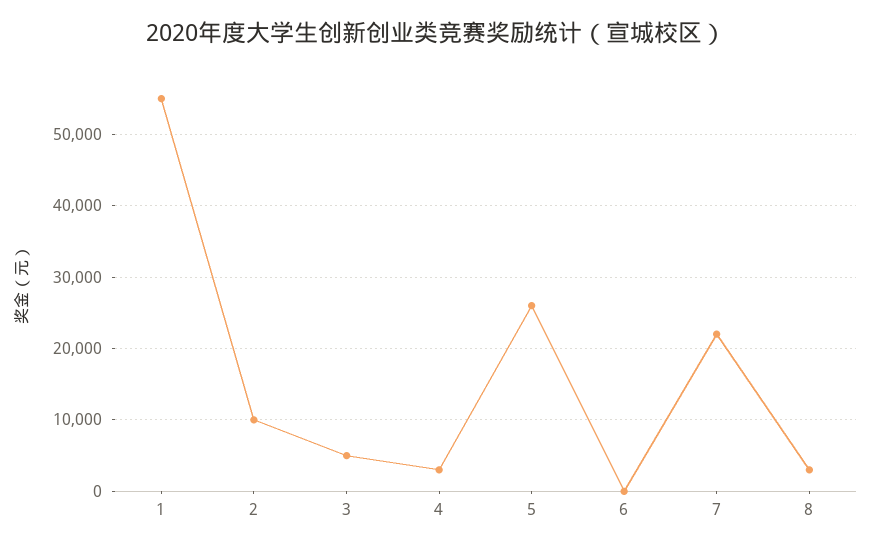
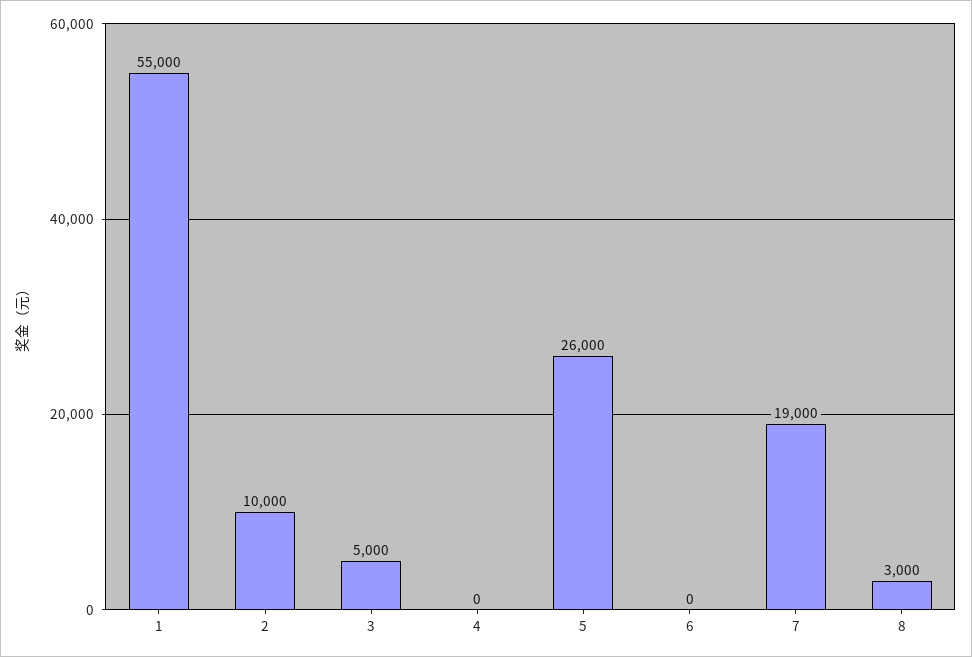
4: 3000 -> 0
7: 22000 -> 19000

